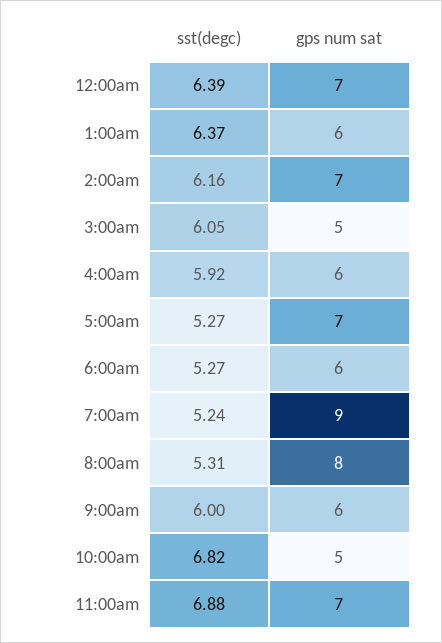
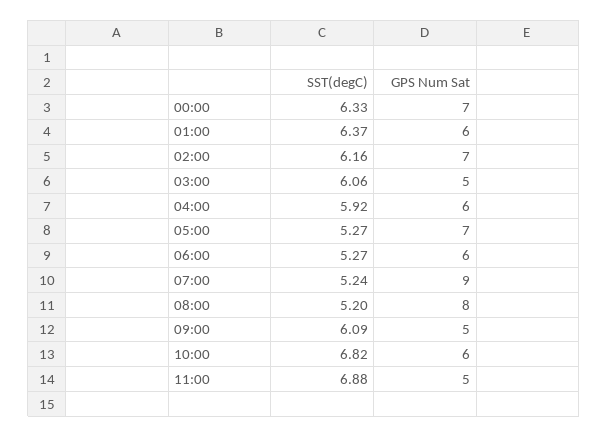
sst(degc), 12:00am: 6.39 -> 6.33
sst(degc), 3:00am: 6.05 -> 6.06
sst(degc), 8:00am: 5.31 -> 5.2
sst(degc), 9:00am: 6 -> 6.09
gps num sat, 9:00am: 6 -> 5
gps num sat, 10:00am: 5 -> 6
gps num sat, 11:00am: 7 -> 5

